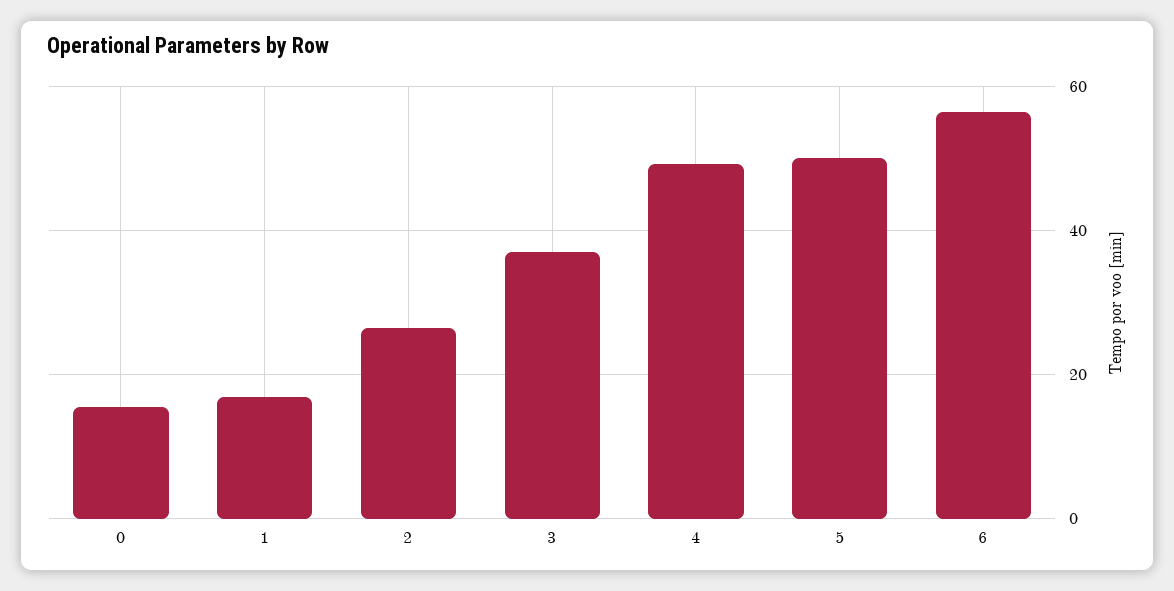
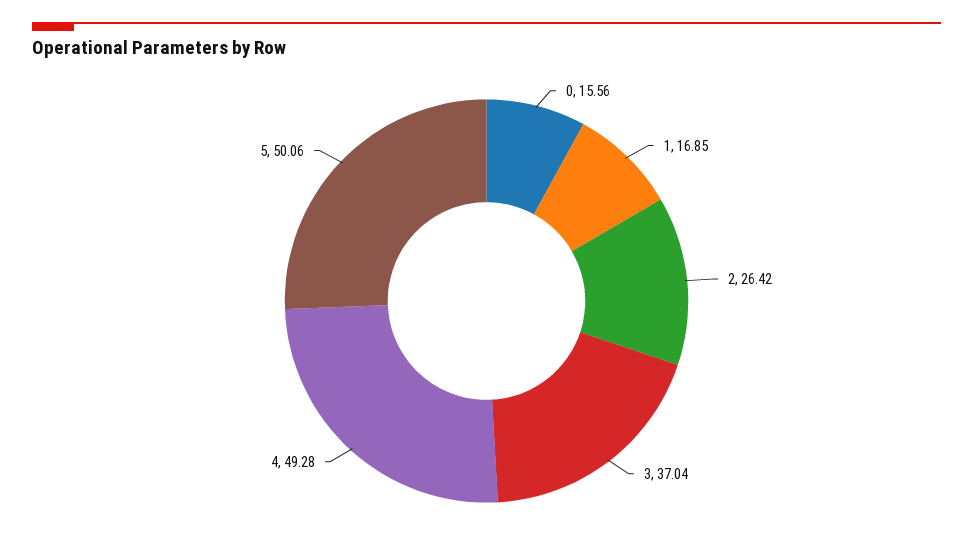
6: 56 -> none

